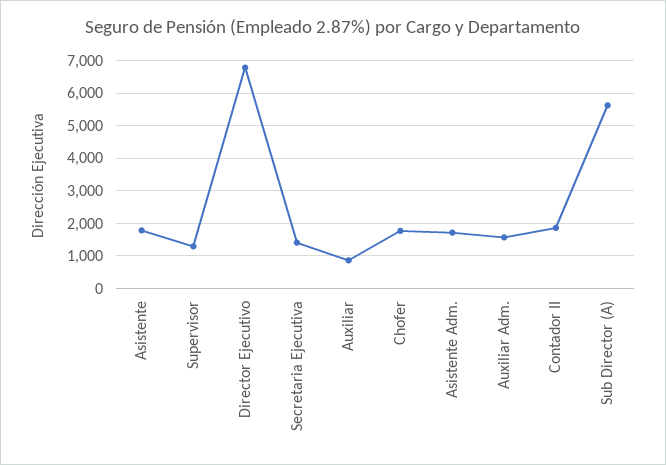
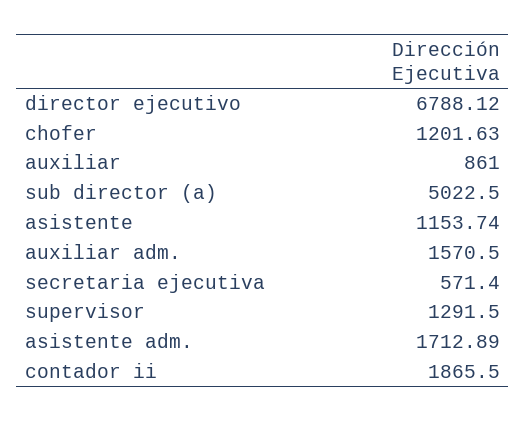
Asistente: 1800 -> 1153.74
Secretaria Ejecutiva: 1400 -> 571.4
Chofer: 1800 -> 1201.63
Sub Director (A): 5600 -> 5022.5

